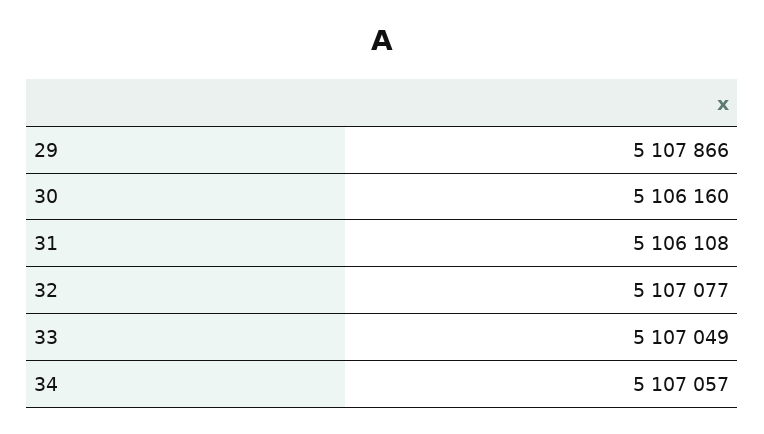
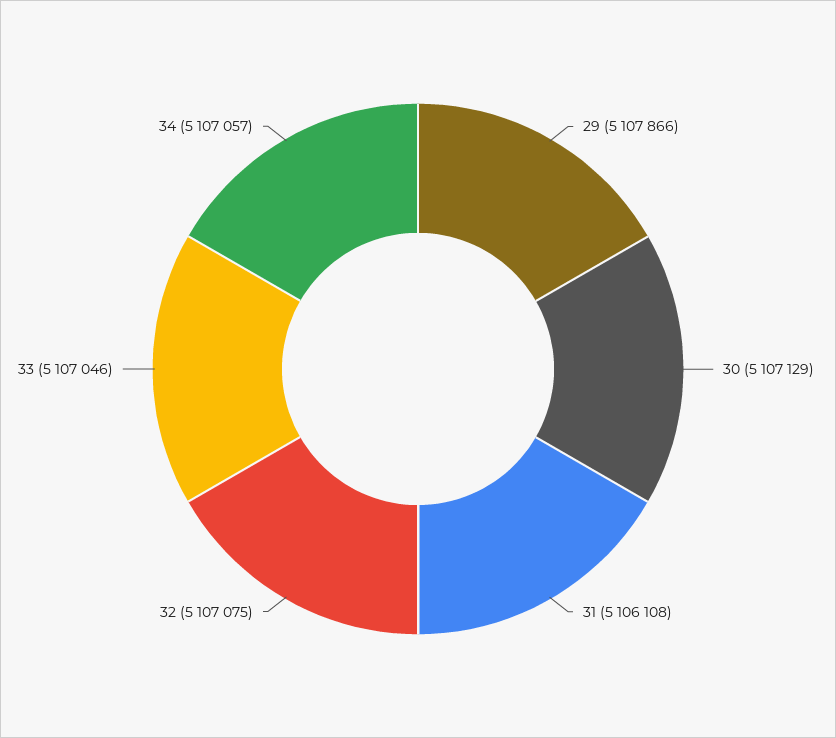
30: 5106160 -> 5107129
32: 5107077 -> 5107075
33: 5107049 -> 5107046

